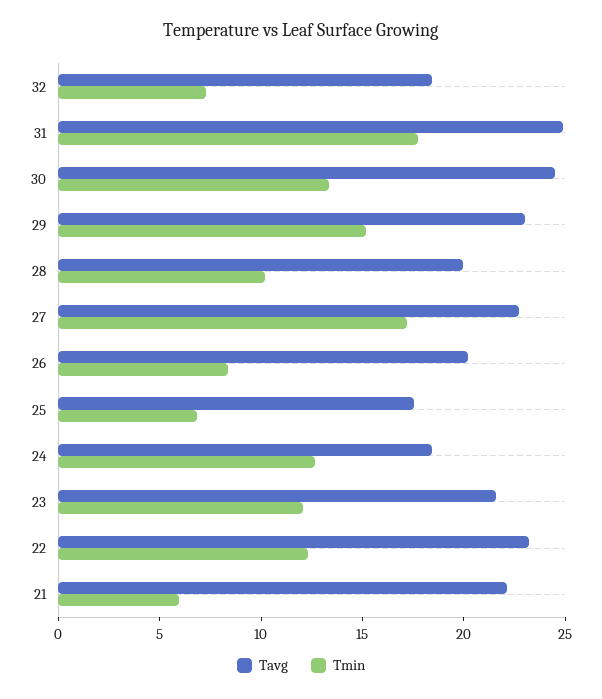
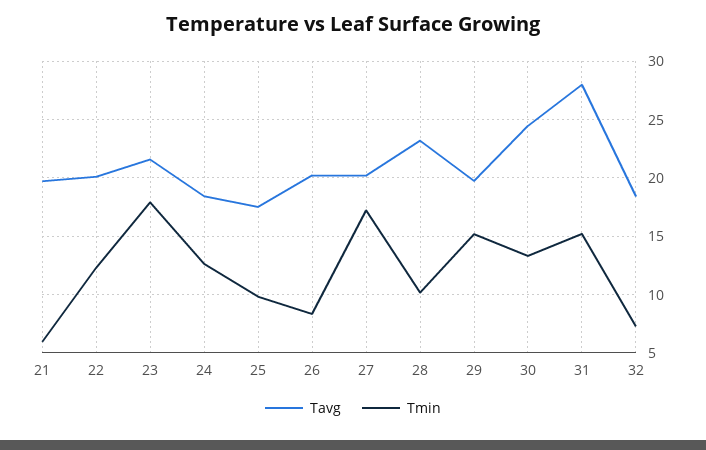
Tavg, 31: 25 -> 28
Tmin, 31: 18 -> 15
Tavg, 29: 23 -> 20
Tavg, 28: 20 -> 23
Tavg, 27: 23 -> 20
Tmin, 25: 7 -> 10
Tmin, 23: 12 -> 18
Tavg, 22: 23 -> 20
Tavg, 21: 22 -> 20

